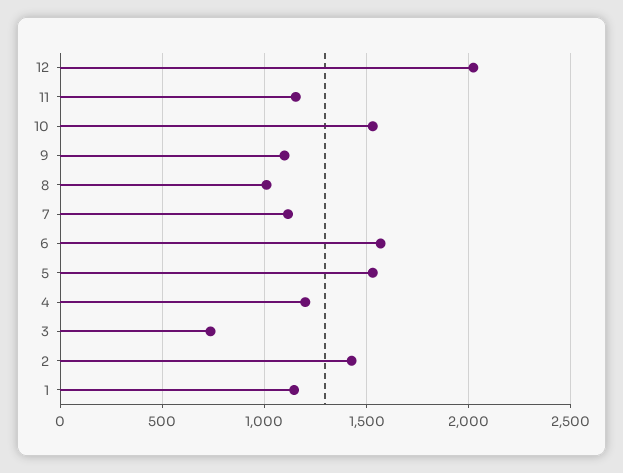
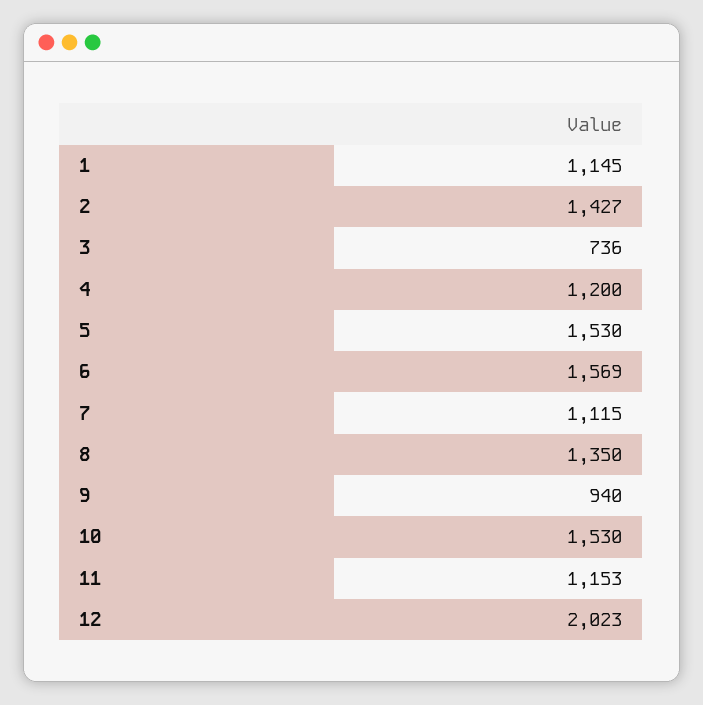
9: 1100 -> 940
8: 1000 -> 1350

